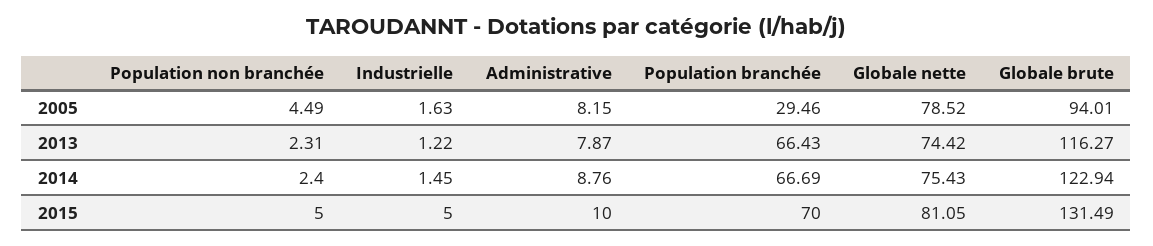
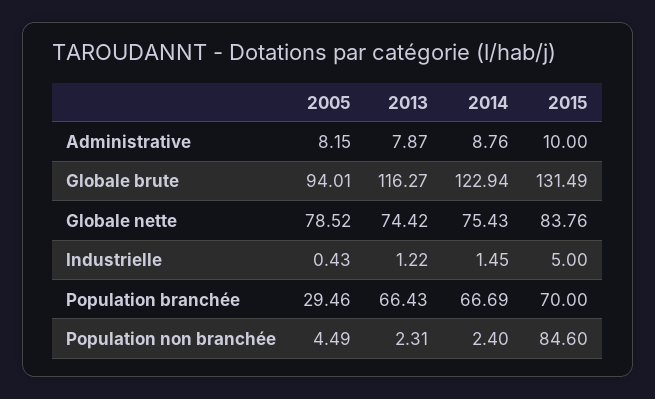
Industrielle, 2005: 1.63 -> 0.43
Population non branchée, 2015: 5 -> 84.6
Globale nette, 2015: 81.05 -> 83.76

